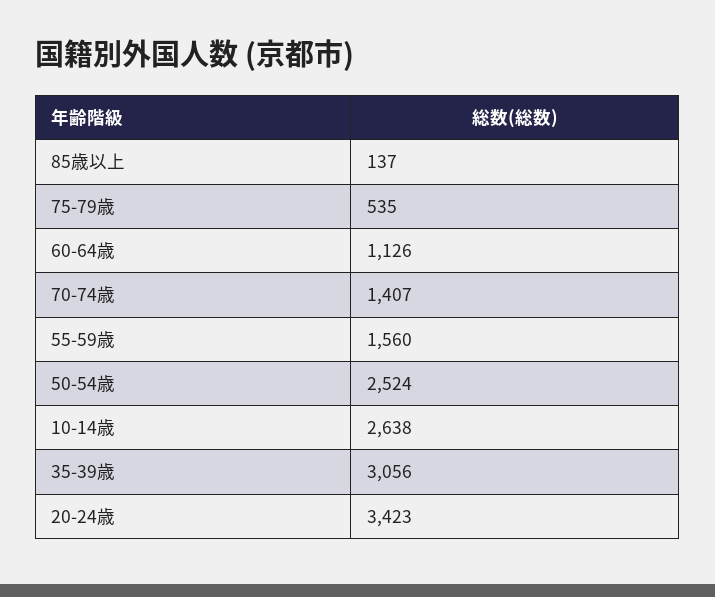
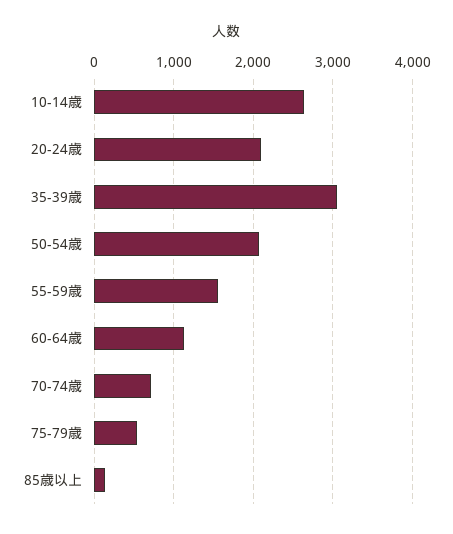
70-74歳: 1407 -> 700
50-54歳: 2524 -> 2100
20-24歳: 3423 -> 2100

